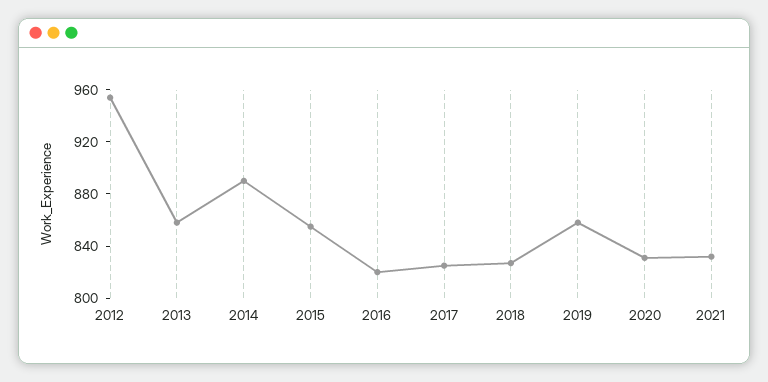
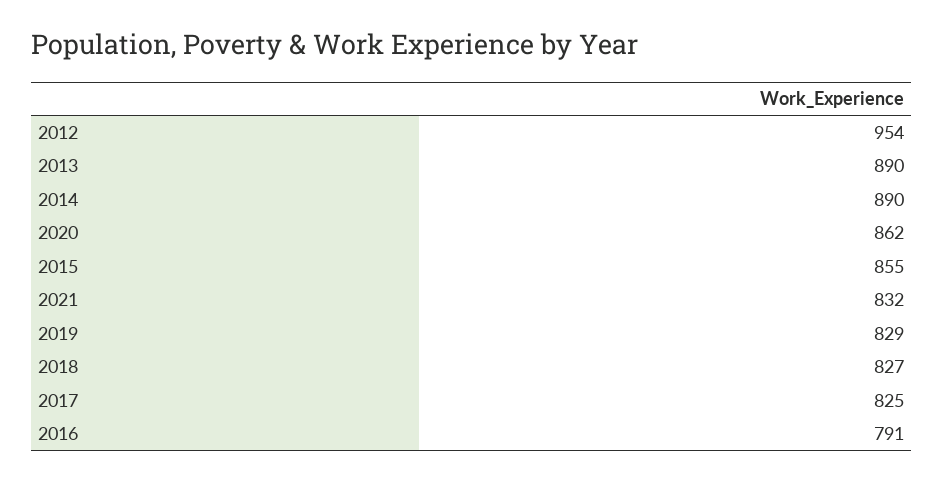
2013: 860 -> 890
2016: 820 -> 791
2019: 860 -> 829
2020: 830 -> 862

